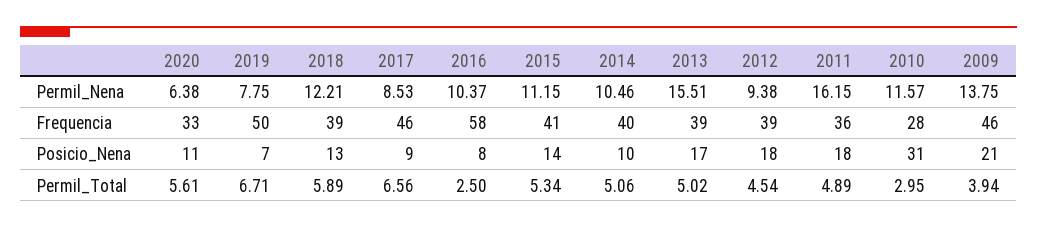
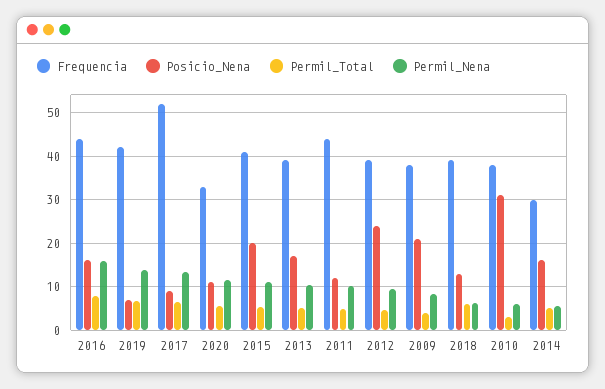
Permil_Nena, 2020: 6.38 -> 12
Permil_Nena, 2019: 7.75 -> 14
Permil_Nena, 2018: 12.21 -> 6
Permil_Nena, 2017: 8.53 -> 14
Permil_Nena, 2016: 10.37 -> 16
Permil_Nena, 2014: 10.46 -> 6
Permil_Nena, 2013: 15.51 -> 10
Permil_Nena, 2011: 16.15 -> 10
Permil_Nena, 2010: 11.57 -> 6
Permil_Nena, 2009: 13.75 -> 8
Frequencia, 2019: 50 -> 42
Frequencia, 2017: 46 -> 52
Frequencia, 2016: 58 -> 44
Frequencia, 2014: 40 -> 30
Frequencia, 2011: 36 -> 44
Frequencia, 2010: 28 -> 38
Frequencia, 2009: 46 -> 38
Posicio_Nena, 2016: 8 -> 16
Posicio_Nena, 2015: 14 -> 20
Posicio_Nena, 2014: 10 -> 16
Posicio_Nena, 2012: 18 -> 24
Posicio_Nena, 2011: 18 -> 12
Permil_Total, 2016: 2.5 -> 8

